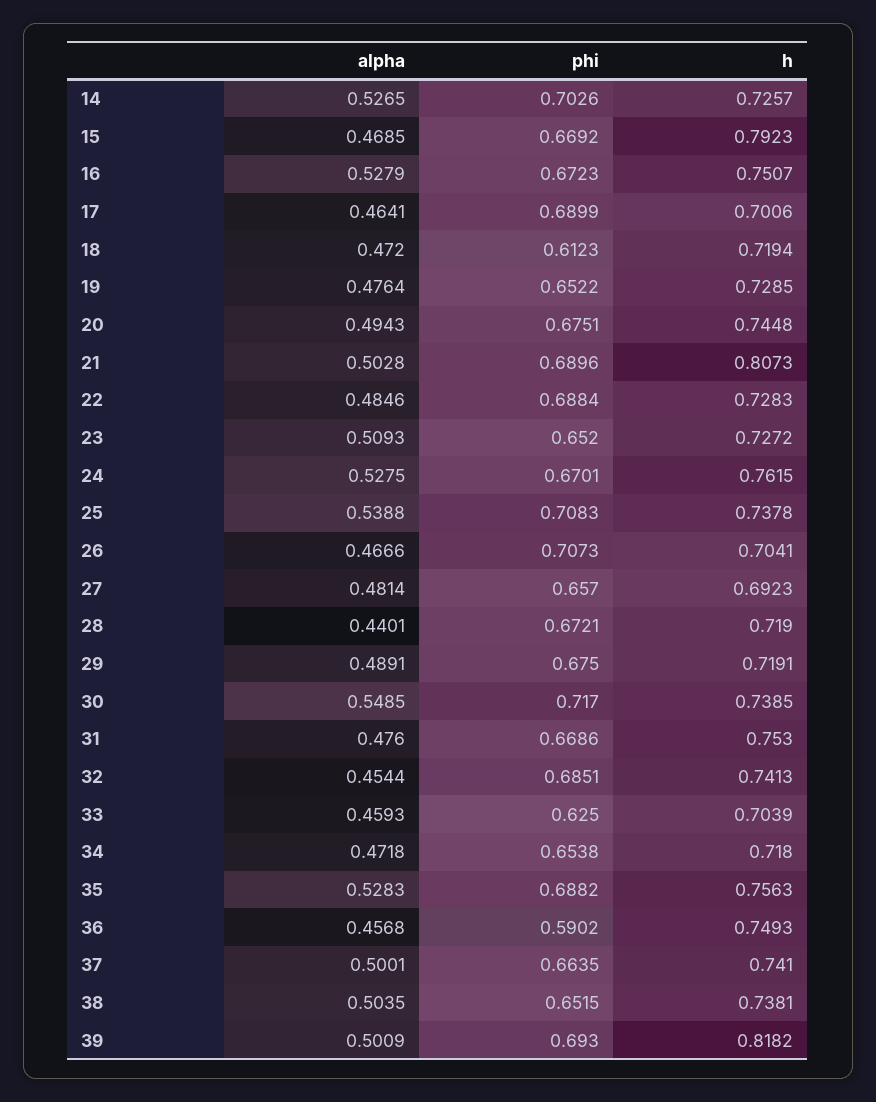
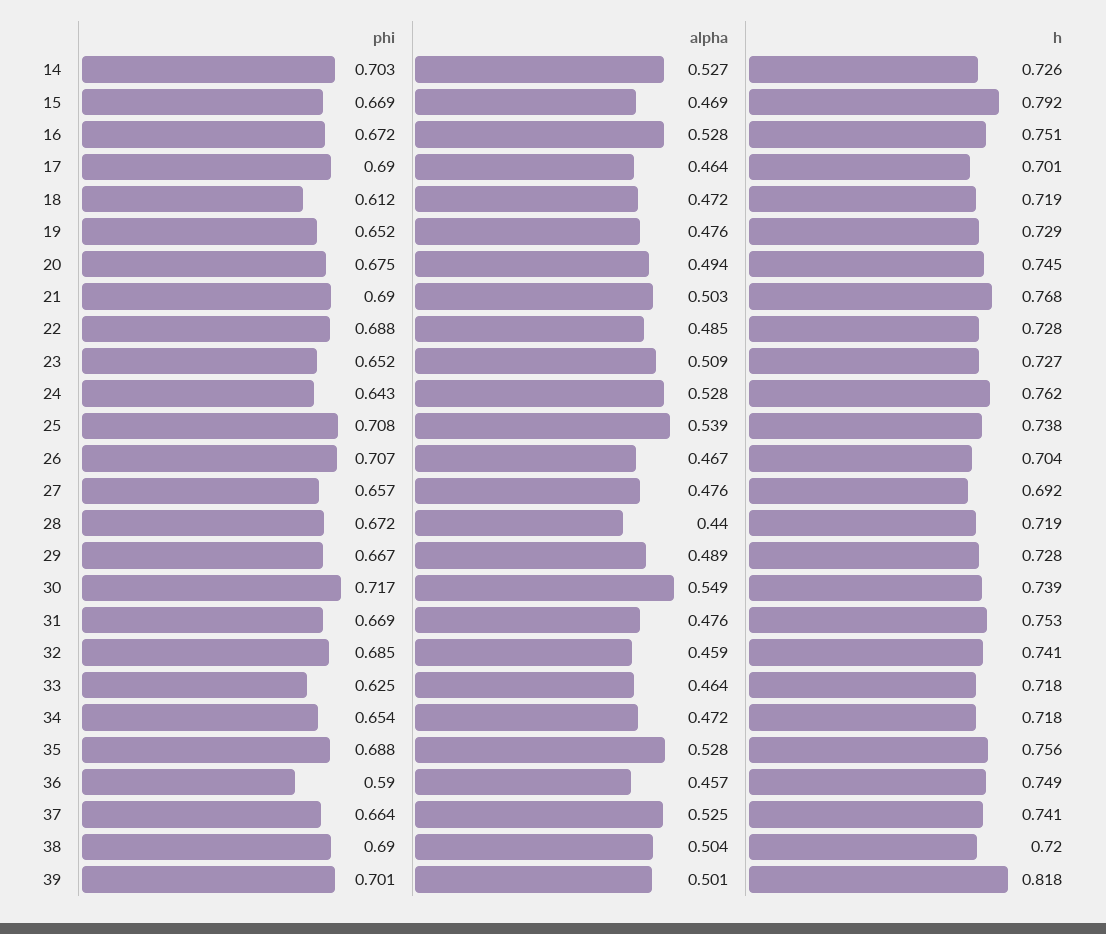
h, 21: 0.8073 -> 0.768
phi, 24: 0.6701 -> 0.643
alpha, 27: 0.4814 -> 0.476
phi, 29: 0.675 -> 0.667
h, 29: 0.7191 -> 0.728
alpha, 32: 0.4544 -> 0.459
alpha, 33: 0.4593 -> 0.464
h, 33: 0.7039 -> 0.718
alpha, 37: 0.5001 -> 0.525
phi, 38: 0.6515 -> 0.69
h, 38: 0.7381 -> 0.72
phi, 39: 0.693 -> 0.701

